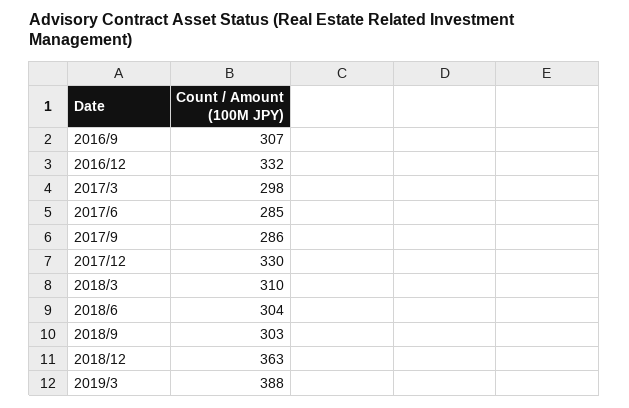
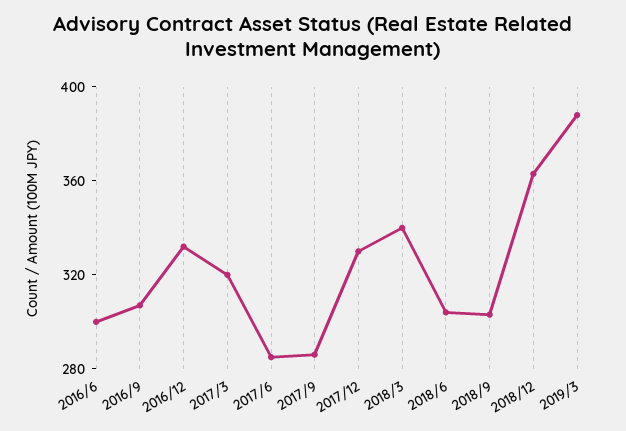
2017/3: 298 -> 320
2018/3: 310 -> 340
2016/6: none -> 300

